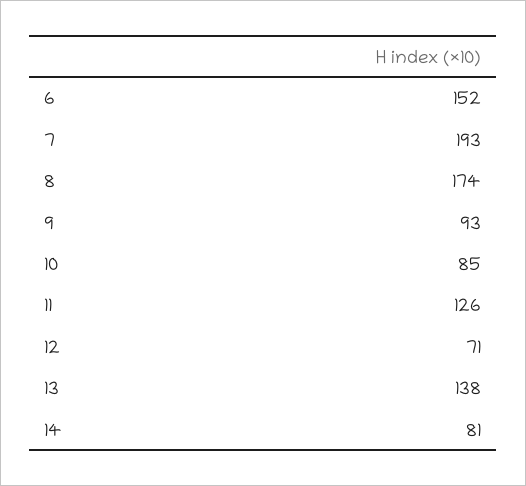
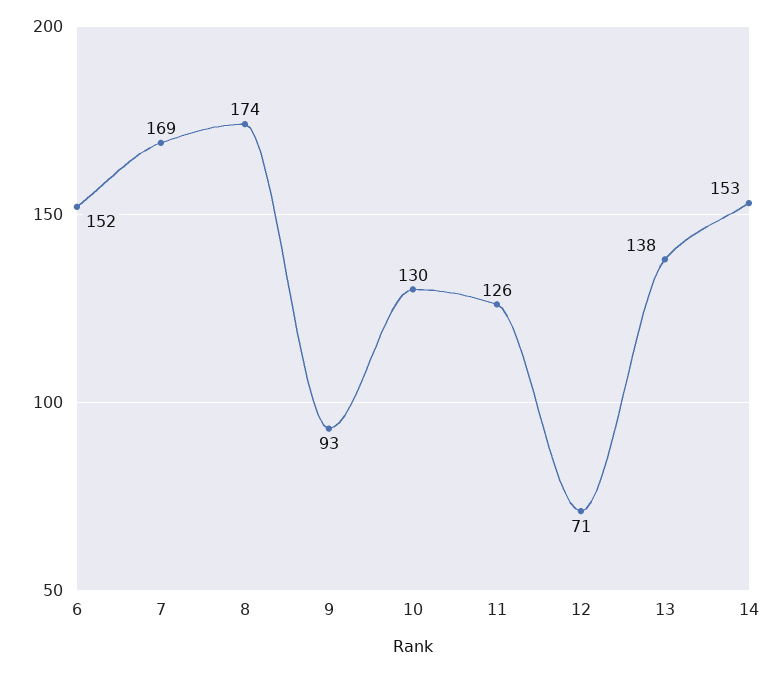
7: 193 -> 169
10: 85 -> 130
14: 81 -> 153

